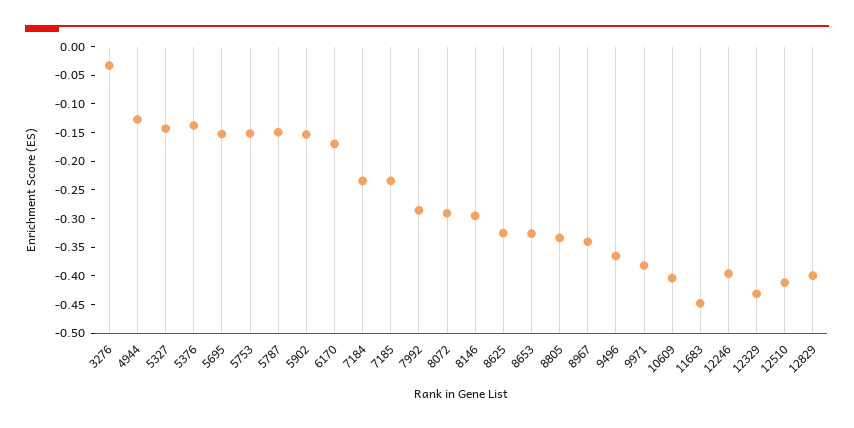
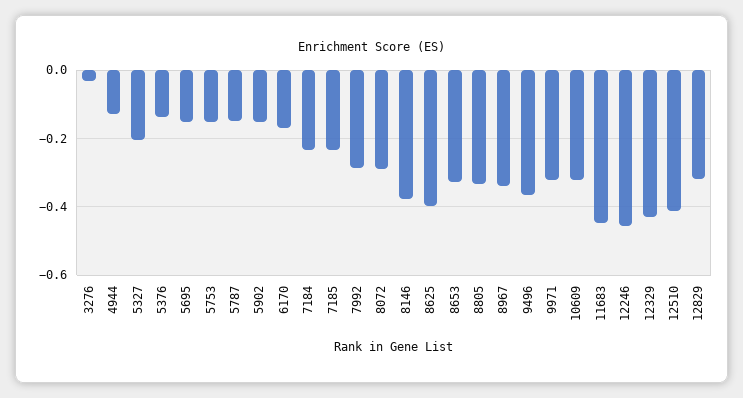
5327: -0.15 -> -0.2
8146: -0.3 -> -0.38
8625: -0.325 -> -0.4
9971: -0.375 -> -0.32
10609: -0.4 -> -0.32
12246: -0.4 -> -0.46
12829: -0.4 -> -0.32

